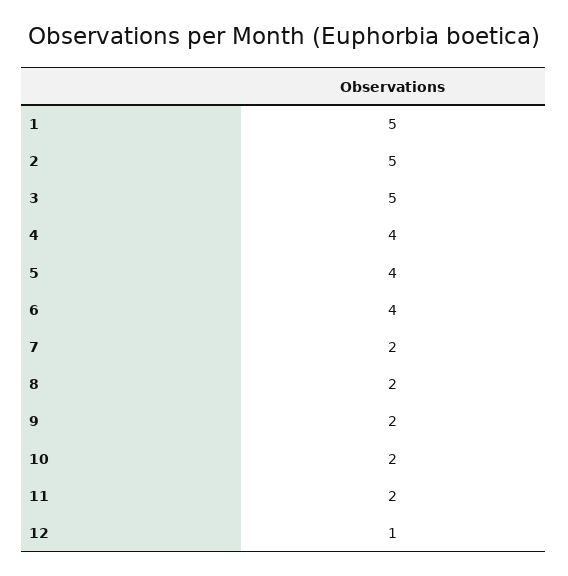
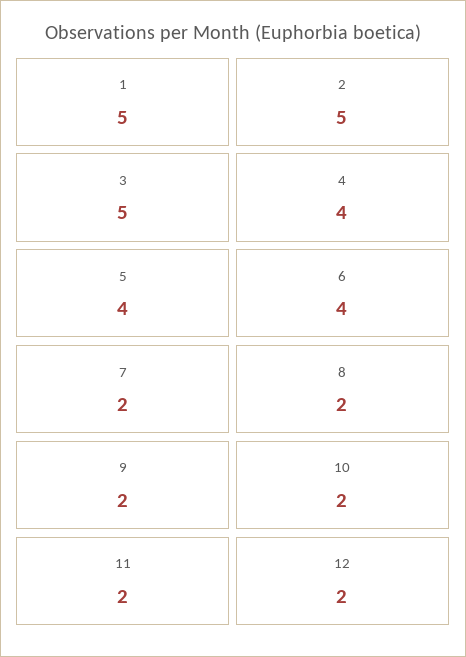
12: 1 -> 2

